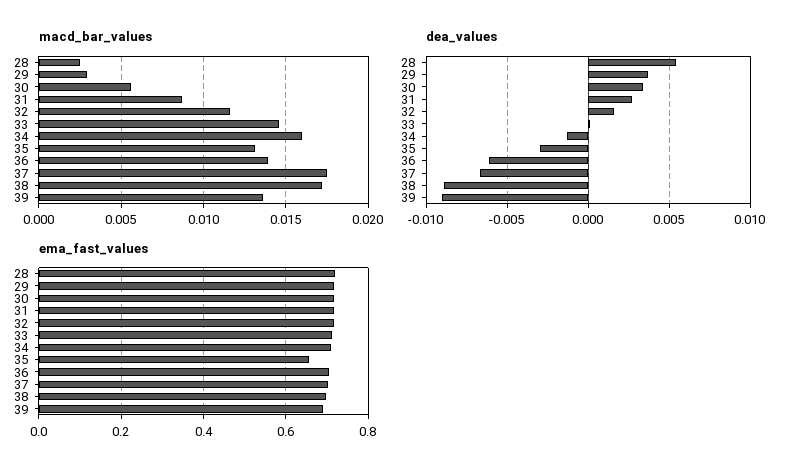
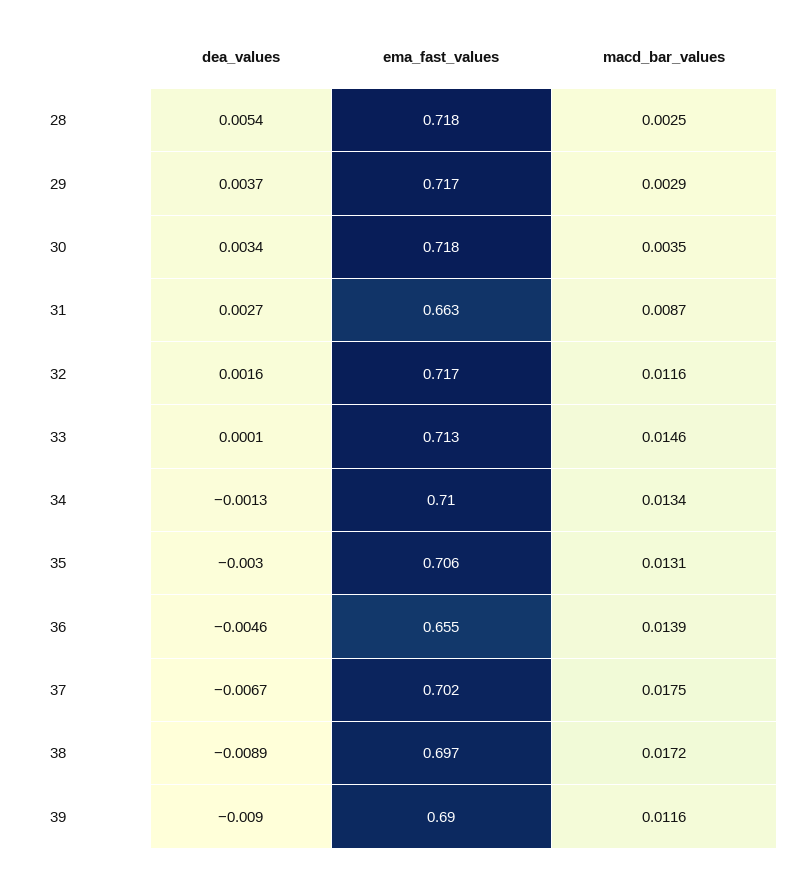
macd_bar_values, 30: 0.0055 -> 0.0035
macd_bar_values, 34: 0.016 -> 0.0134
macd_bar_values, 39: 0.0135 -> 0.0116
dea_values, 36: -0.006 -> -0.0046
ema_fast_values, 31: 0.72 -> 0.663
ema_fast_values, 35: 0.66 -> 0.706
ema_fast_values, 36: 0.7 -> 0.655

